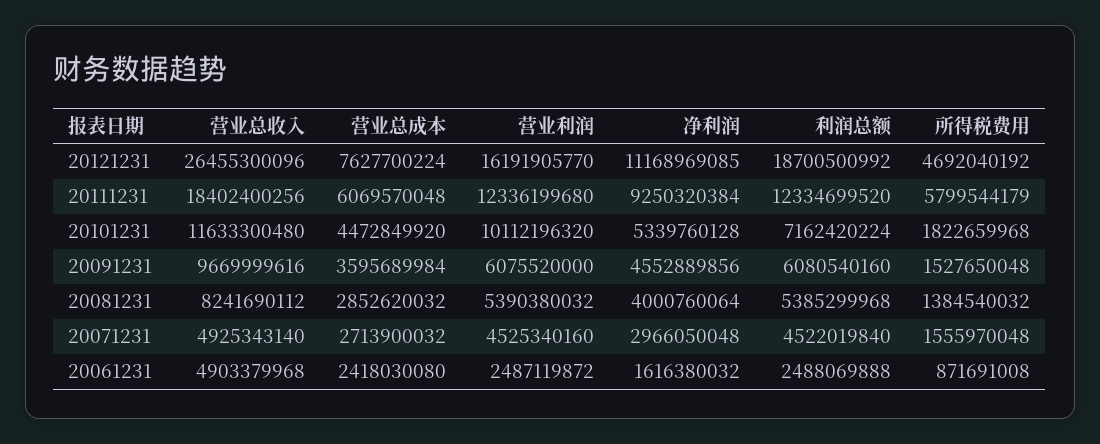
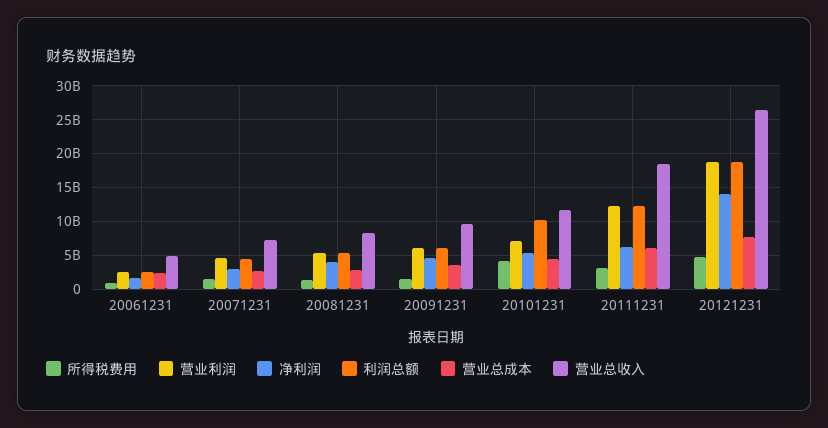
营业利润, 20121231: 16191905770 -> 19000000000
净利润, 20121231: 11168969085 -> 14000000000
净利润, 20111231: 9250320384 -> 6000000000
所得税费用, 20111231: 5799544179 -> 3000000000
营业利润, 20101231: 10112196320 -> 7000000000
利润总额, 20101231: 7162420224 -> 10000000000
所得税费用, 20101231: 1822659968 -> 4000000000
营业总收入, 20071231: 4925343140 -> 7000000000

